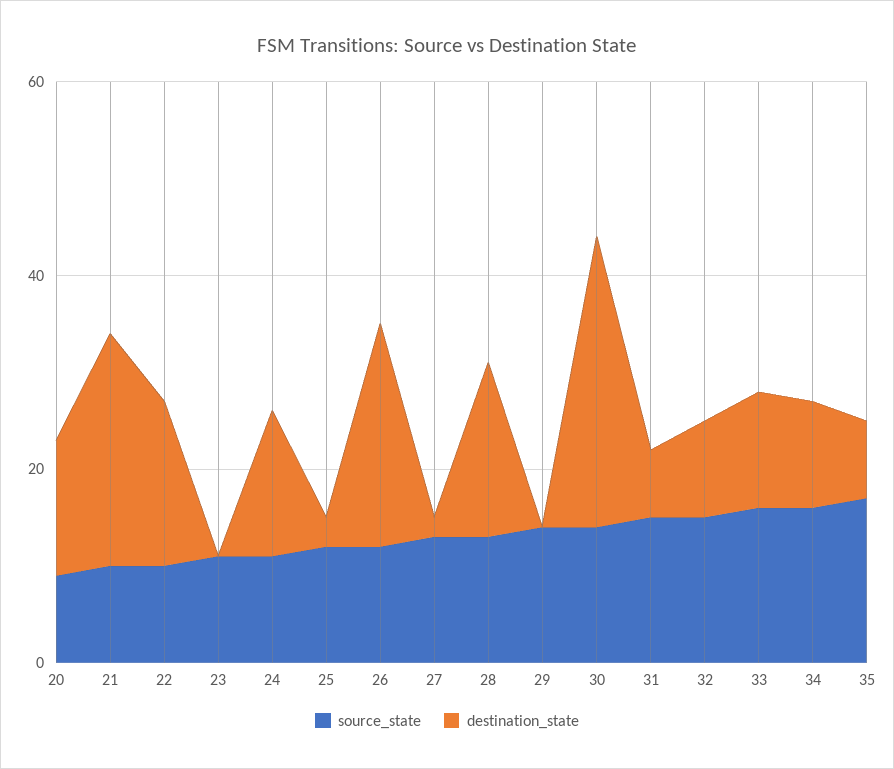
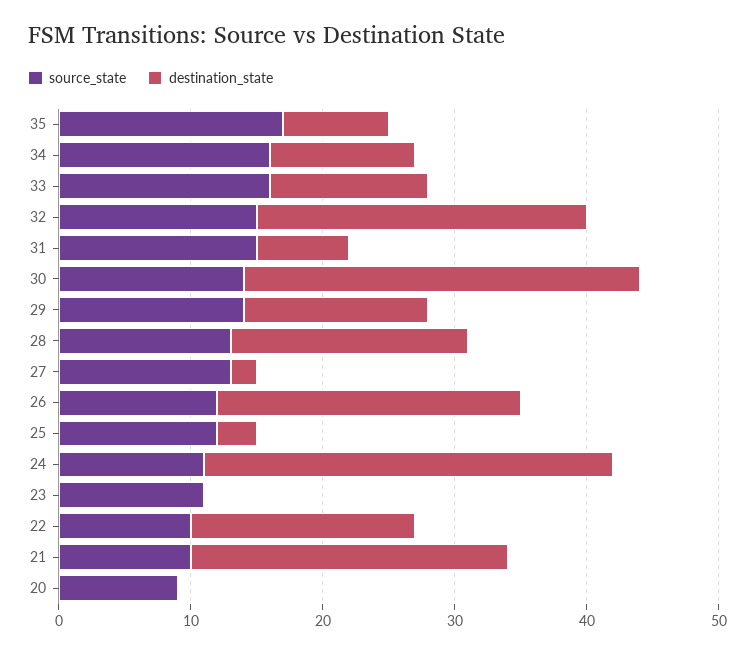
destination_state, 20: 15 -> 0
destination_state, 24: 15 -> 31
destination_state, 29: 0 -> 14
destination_state, 32: 10 -> 25

